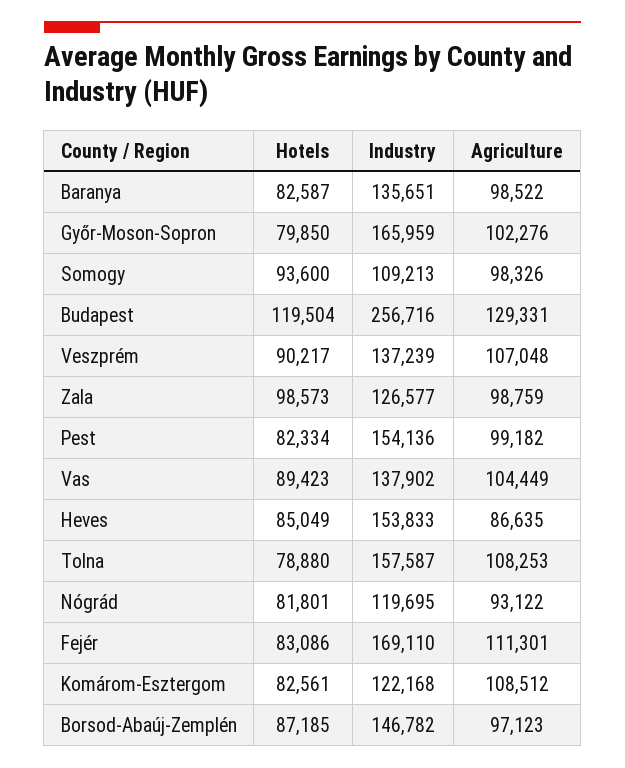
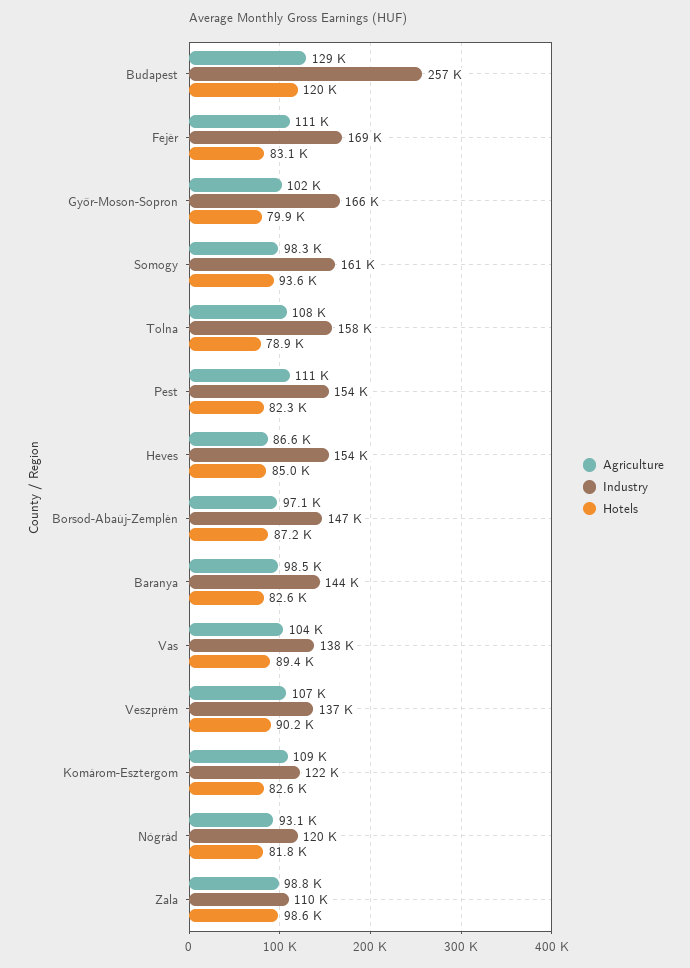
Industry, Baranya: 135651 -> 144000
Industry, Somogy: 109213 -> 161000
Industry, Zala: 126577 -> 110000
Agriculture, Pest: 99182 -> 111000

